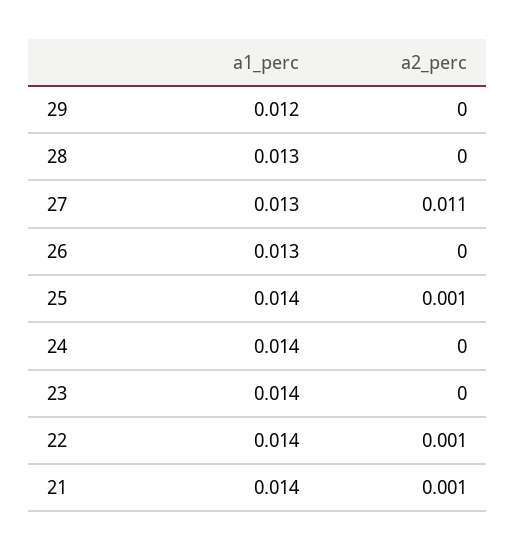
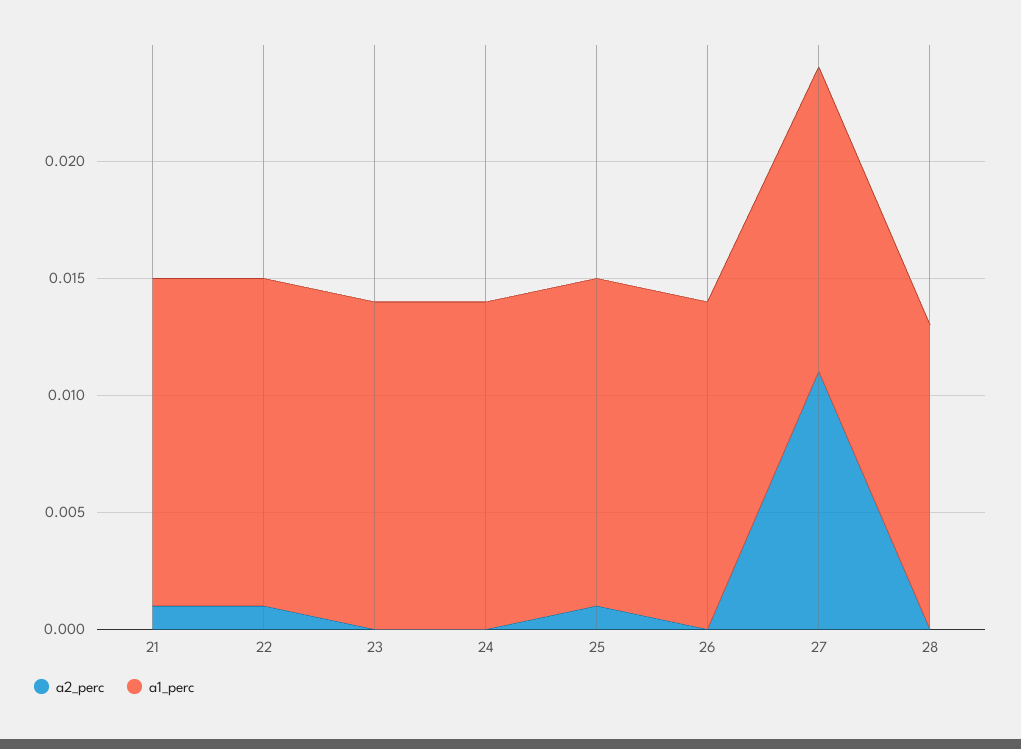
a1_perc, 29: 0.012 -> none
a2_perc, 29: 0 -> none
a1_perc, 26: 0.013 -> 0.014

